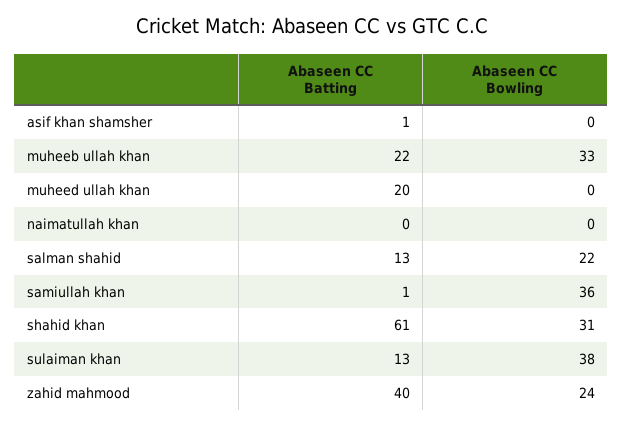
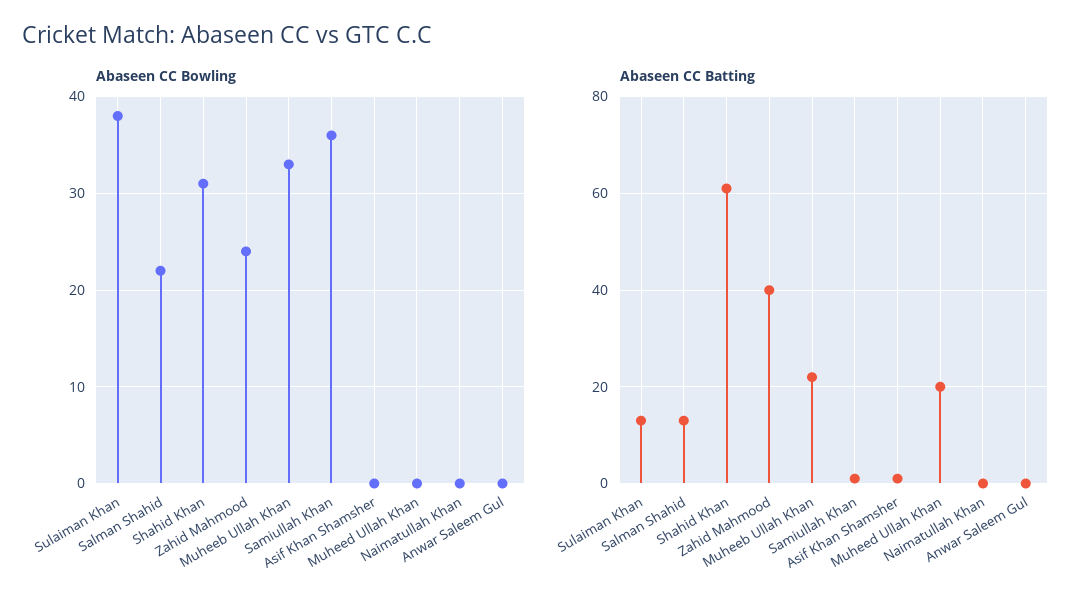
Abaseen CC Bowling, Anwar Saleem Gul: none -> 0
Abaseen CC Batting, Anwar Saleem Gul: none -> 0

